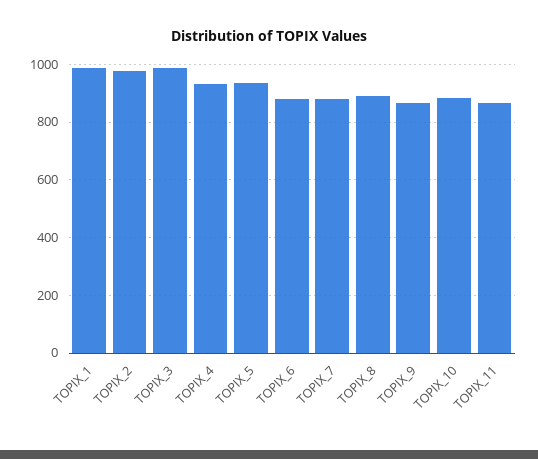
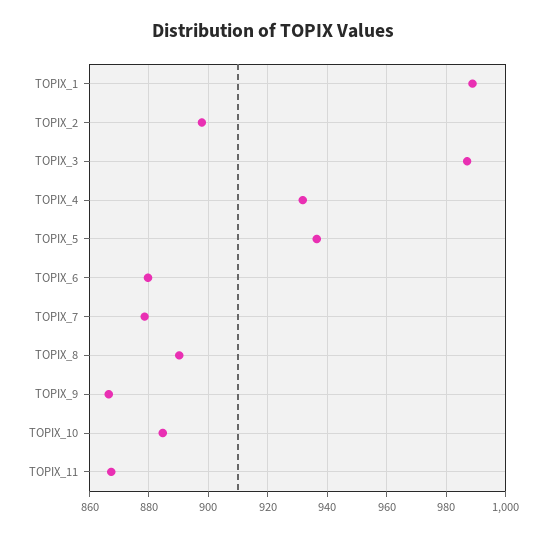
TOPIX_2: 975 -> 897.5

